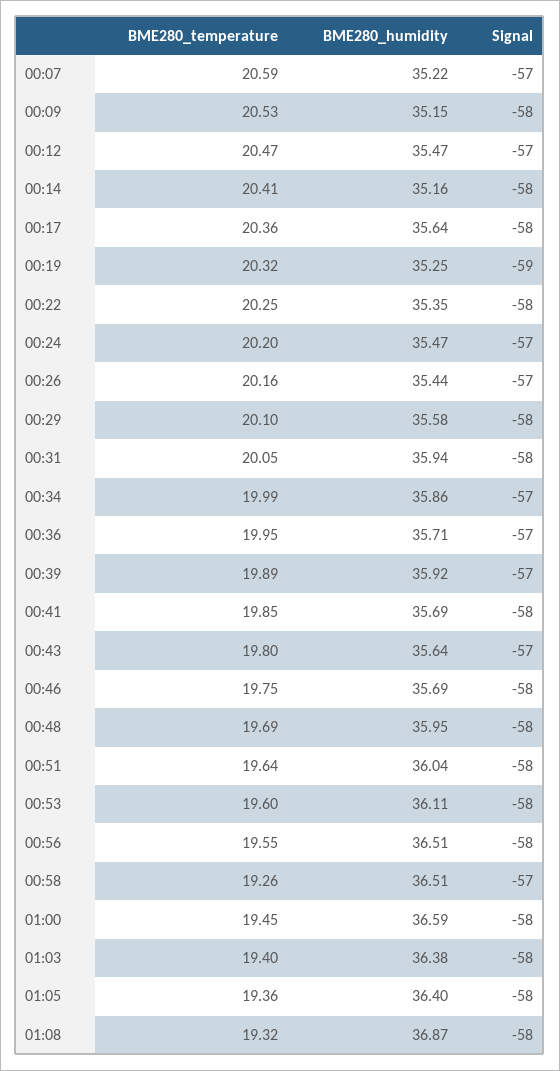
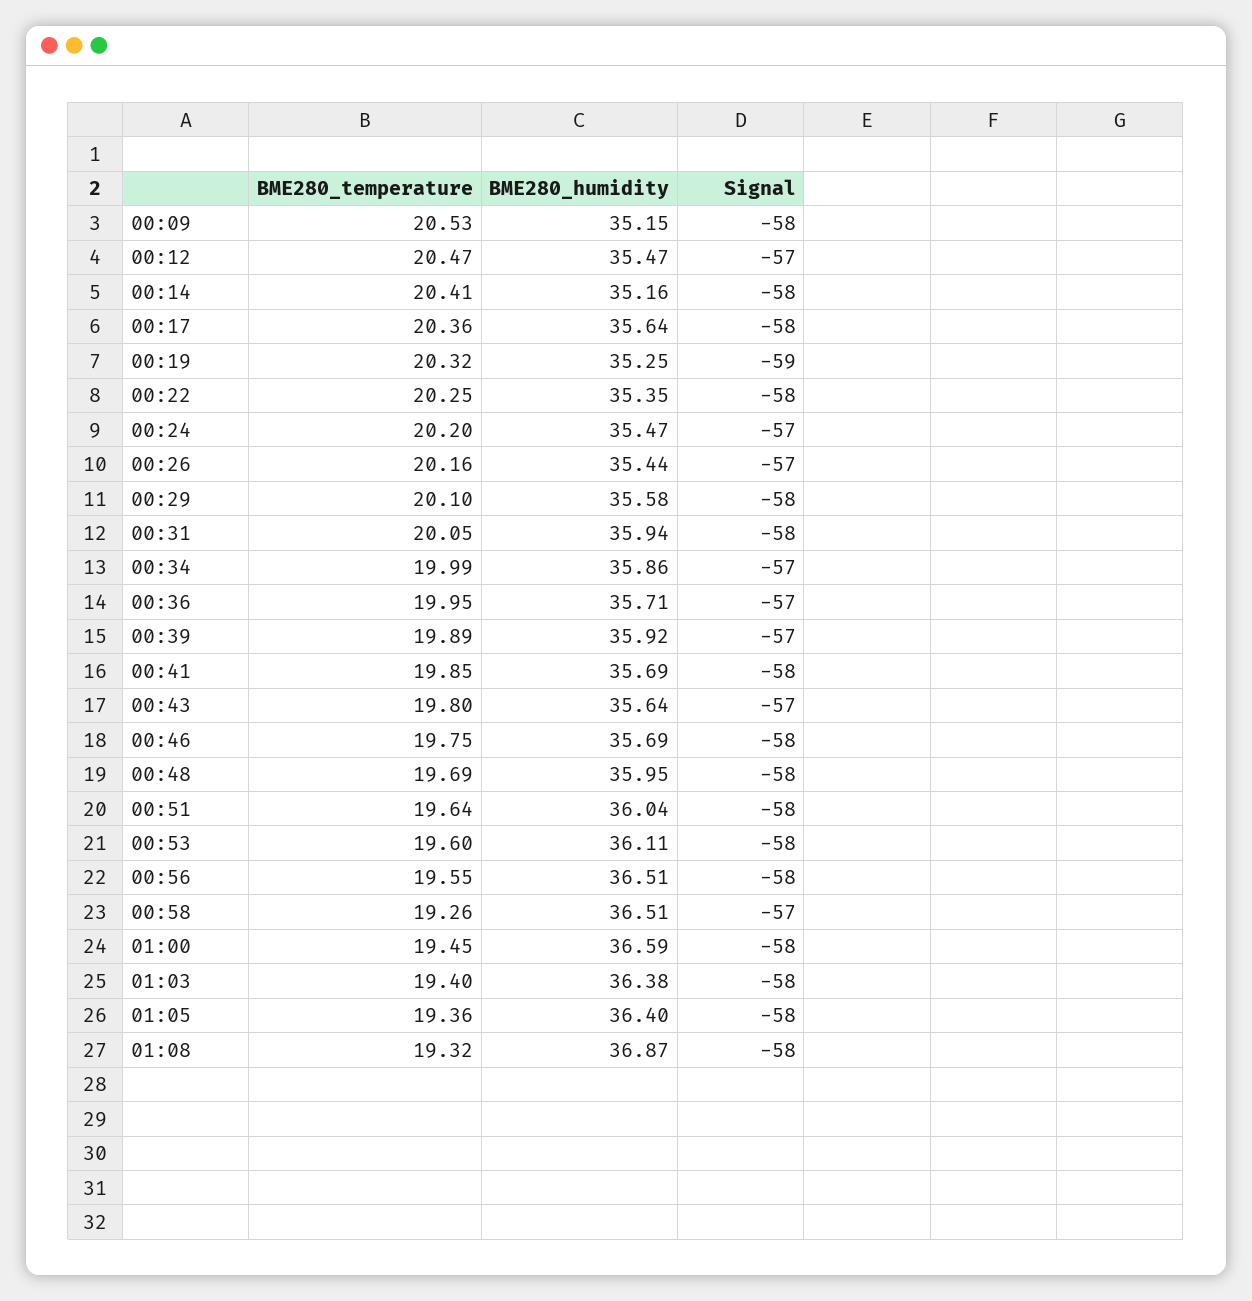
BME280_temperature, 00:07: 20.59 -> none
BME280_humidity, 00:07: 35.22 -> none
Signal, 00:07: -57 -> none

